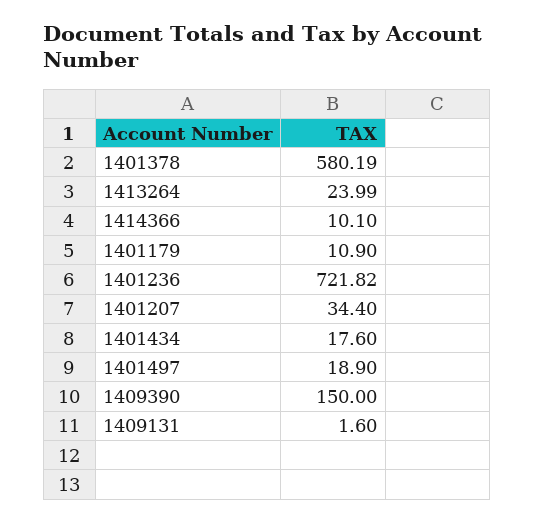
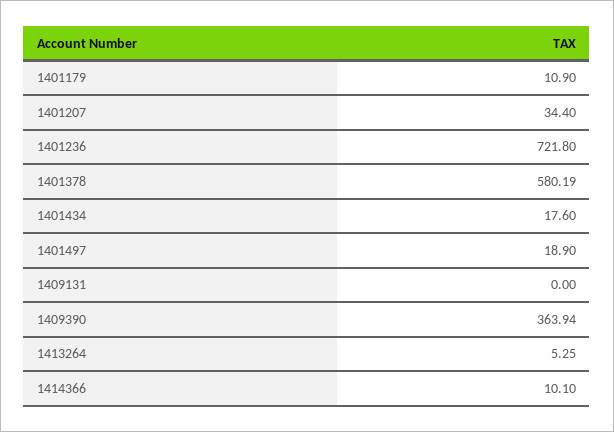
1413264: 23.99 -> 5.25
1401236: 721.82 -> 721.8
1409390: 150 -> 363.94
1409131: 1.6 -> 0

